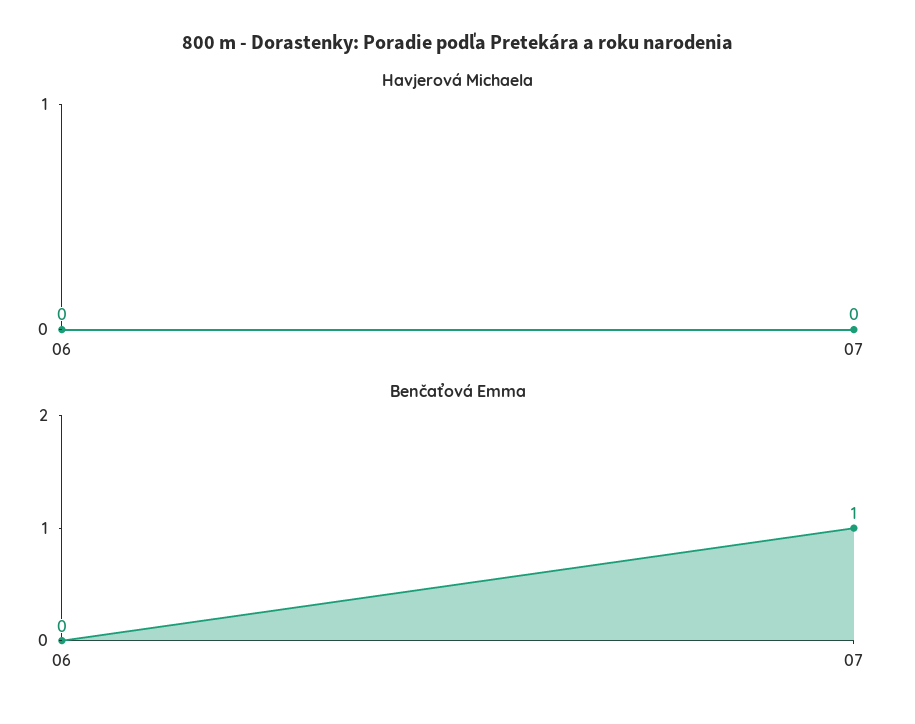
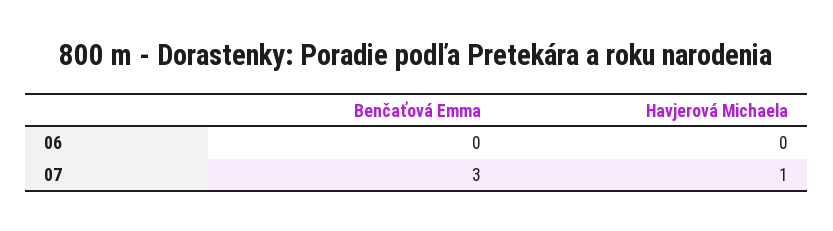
Havjerová Michaela, 07: 0 -> 1
Benčaťová Emma, 07: 1 -> 3

